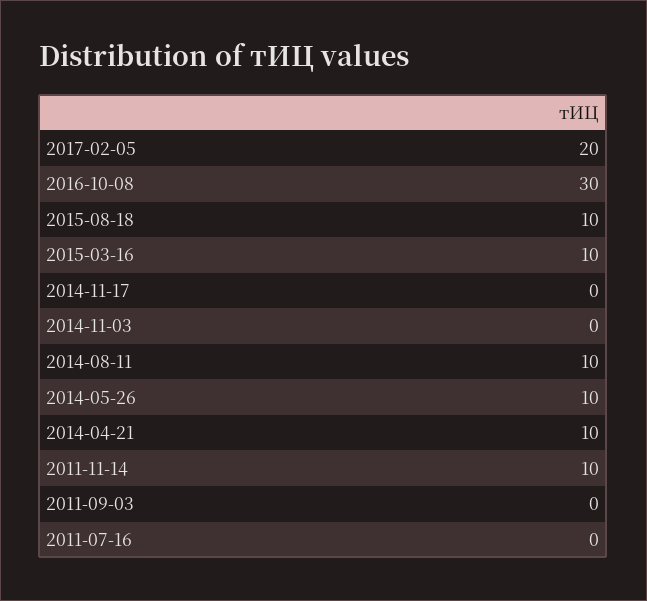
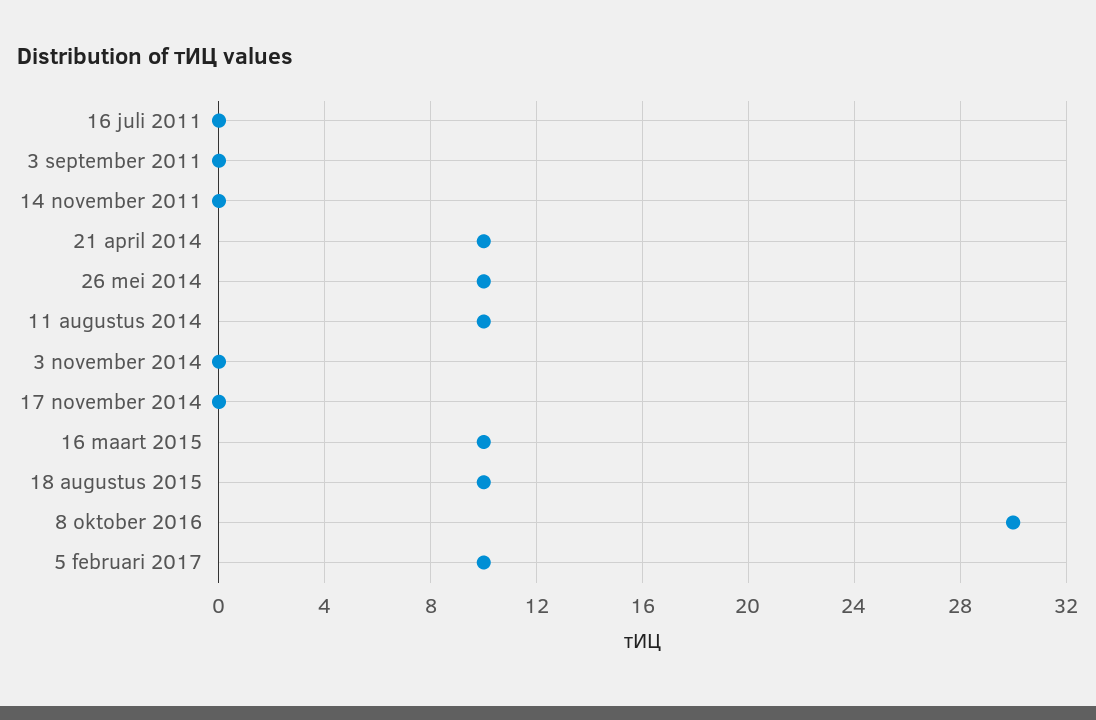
2017-02-05: 20 -> 10
2011-11-14: 10 -> 0

